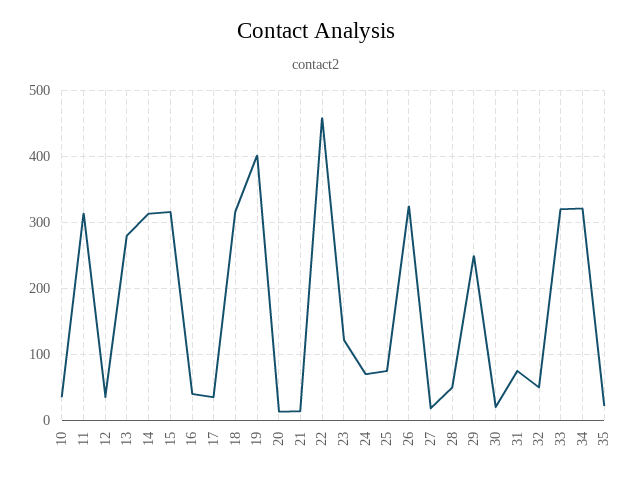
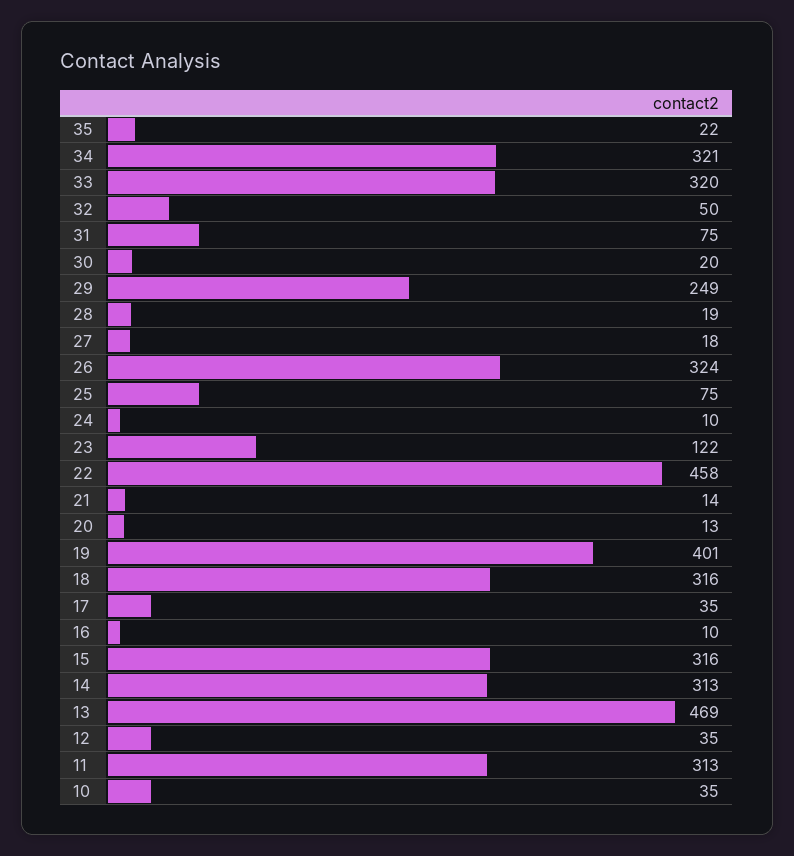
13: 280 -> 469
16: 40 -> 10
24: 70 -> 10
28: 50 -> 19

